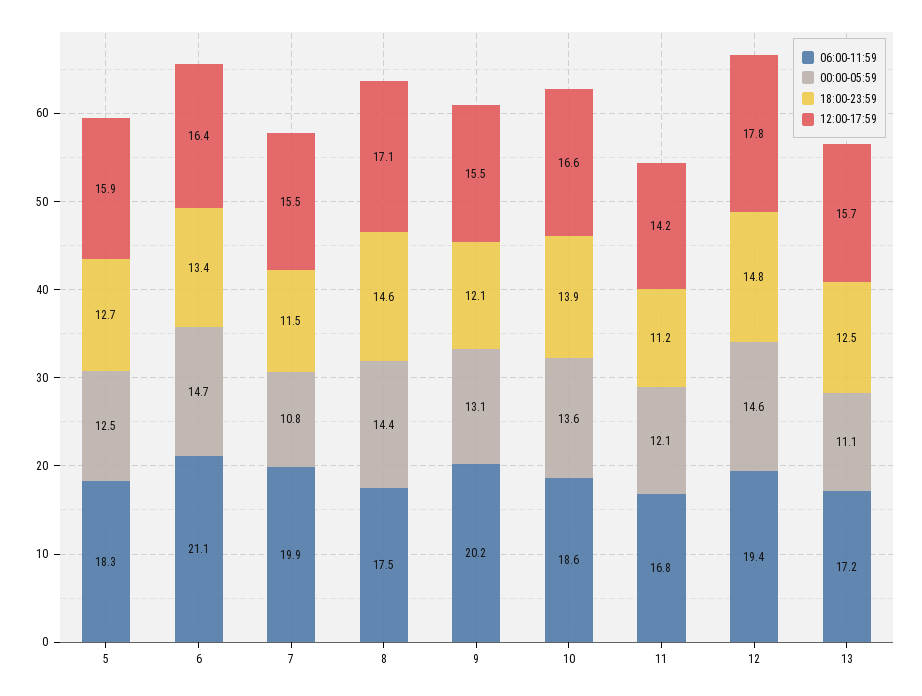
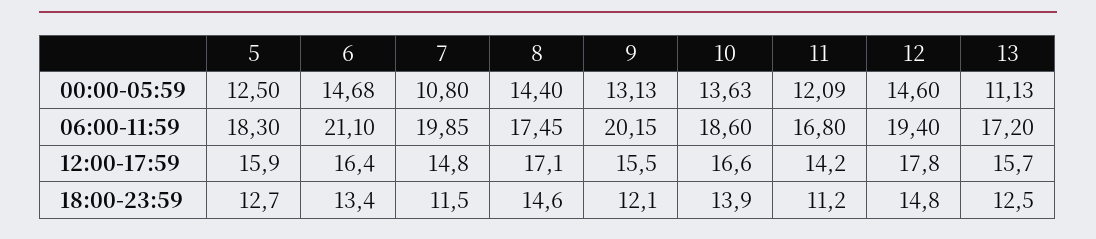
12:00-17:59, 7: 15.5 -> 14.8

